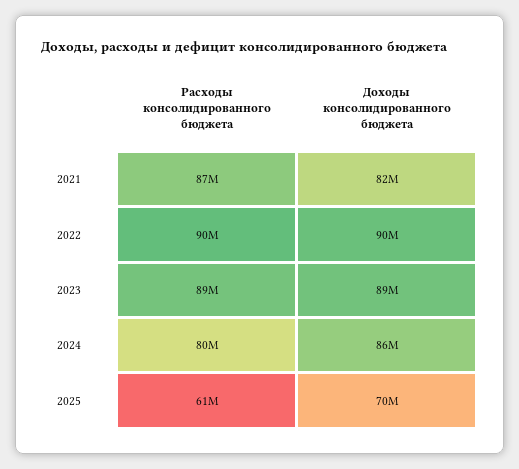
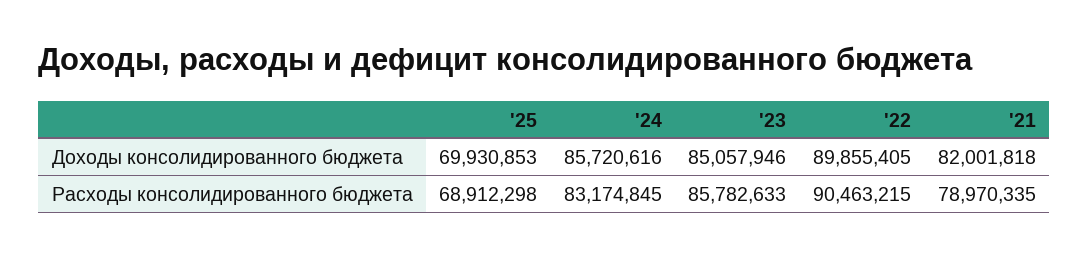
Расходы консолидированного бюджета, 2021: 87000000 -> 78970335
Расходы консолидированного бюджета, 2023: 89000000 -> 85782633
Доходы консолидированного бюджета, 2023: 89000000 -> 85057946
Расходы консолидированного бюджета, 2024: 80000000 -> 83174845
Расходы консолидированного бюджета, 2025: 61000000 -> 68912298

